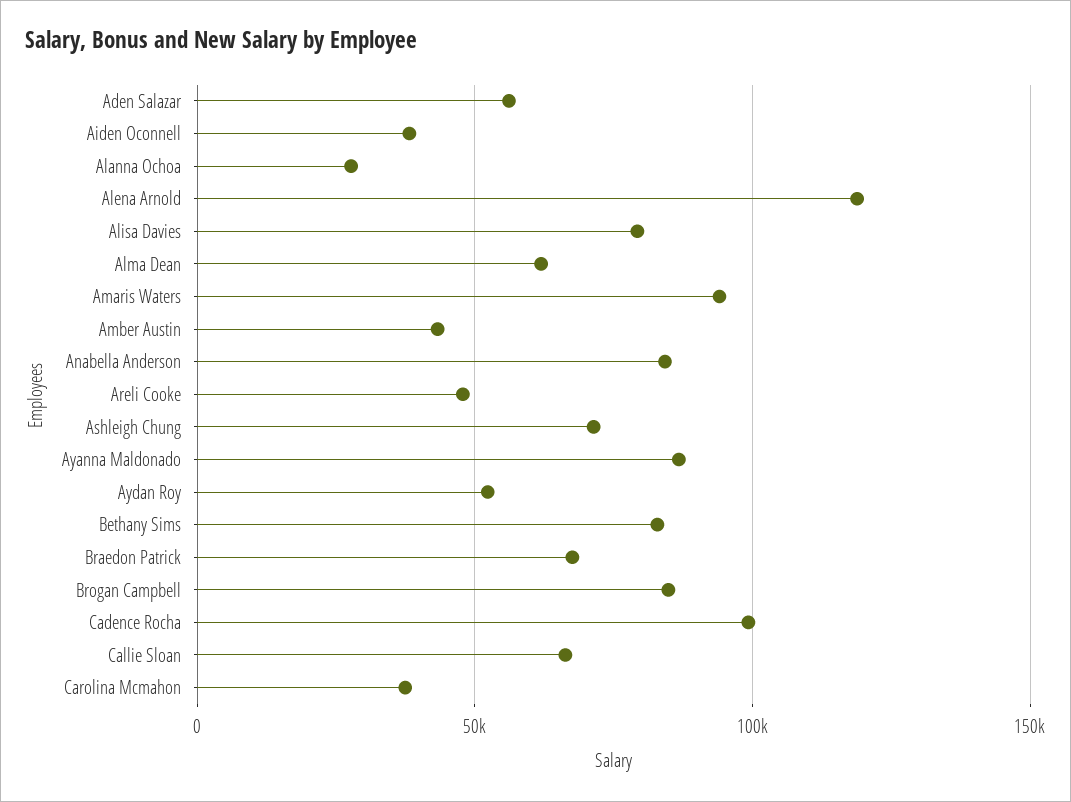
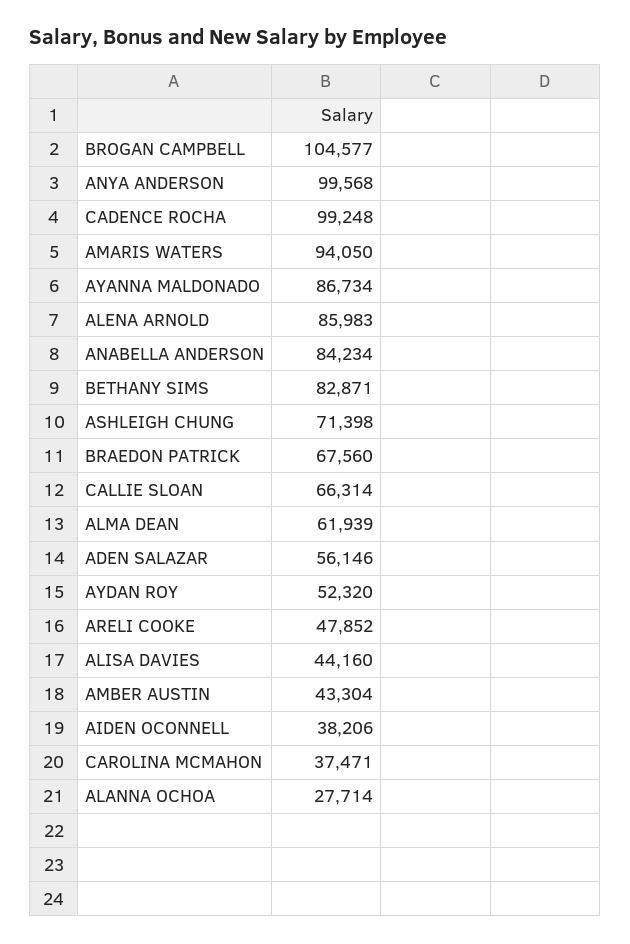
Alena Arnold: 120000 -> 85983
Alisa Davies: 80000 -> 44160
Brogan Campbell: 85000 -> 104577
ANYA ANDERSON: none -> 99568

